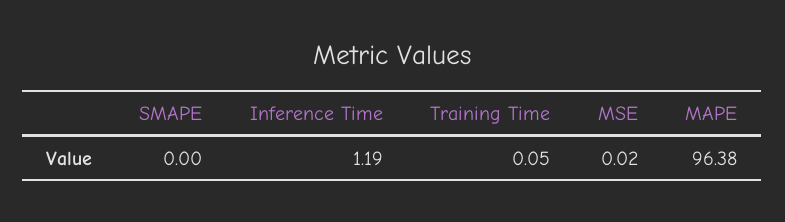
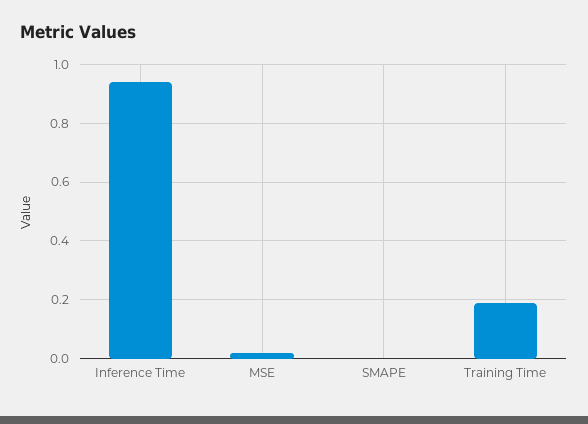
Inference Time: 1.19 -> 0.95
Training Time: 0.05 -> 0.2
MAPE: 96.38 -> none

